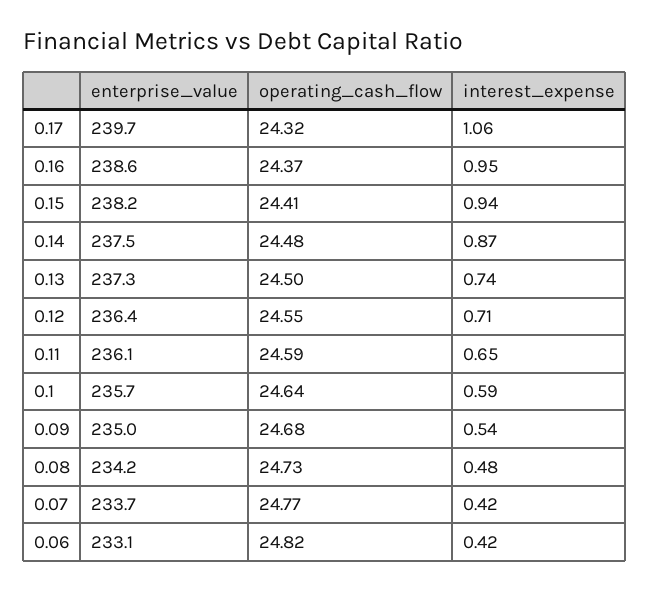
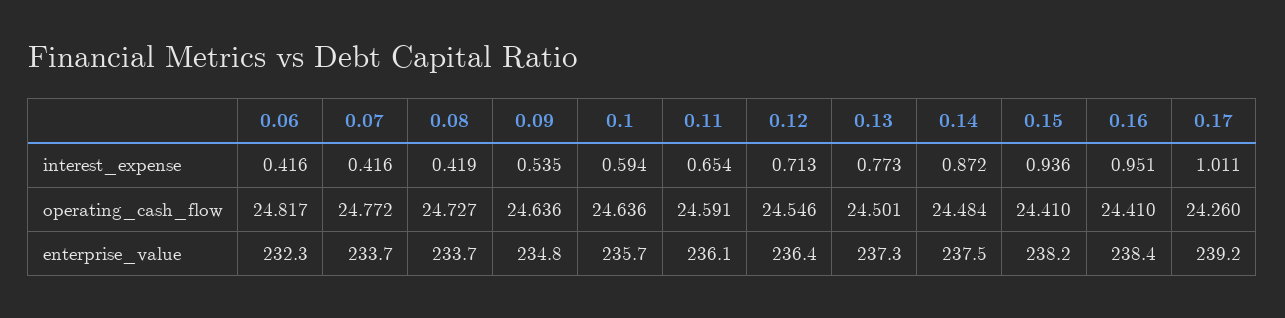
enterprise_value, 0.17: 239.7 -> 239.2
operating_cash_flow, 0.17: 24.32 -> 24.26
interest_expense, 0.17: 1.06 -> 1.011
enterprise_value, 0.16: 238.6 -> 238.4
operating_cash_flow, 0.16: 24.37 -> 24.41
interest_expense, 0.13: 0.74 -> 0.773
enterprise_value, 0.09: 235 -> 234.8
operating_cash_flow, 0.09: 24.68 -> 24.636
enterprise_value, 0.08: 234.2 -> 233.7
interest_expense, 0.08: 0.48 -> 0.419
enterprise_value, 0.06: 233.1 -> 232.3

